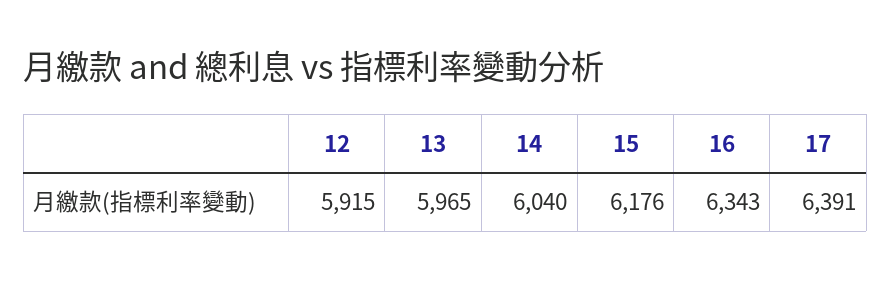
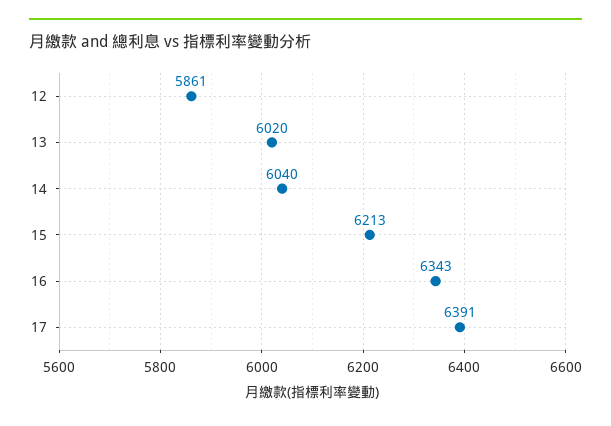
12: 5915 -> 5861
13: 5965 -> 6020
15: 6176 -> 6213

